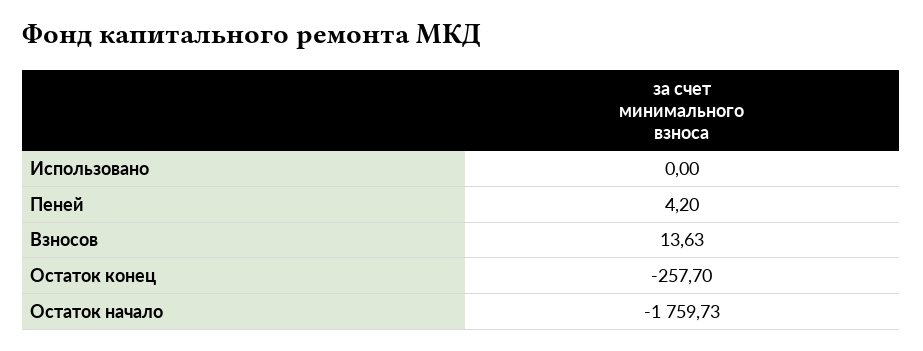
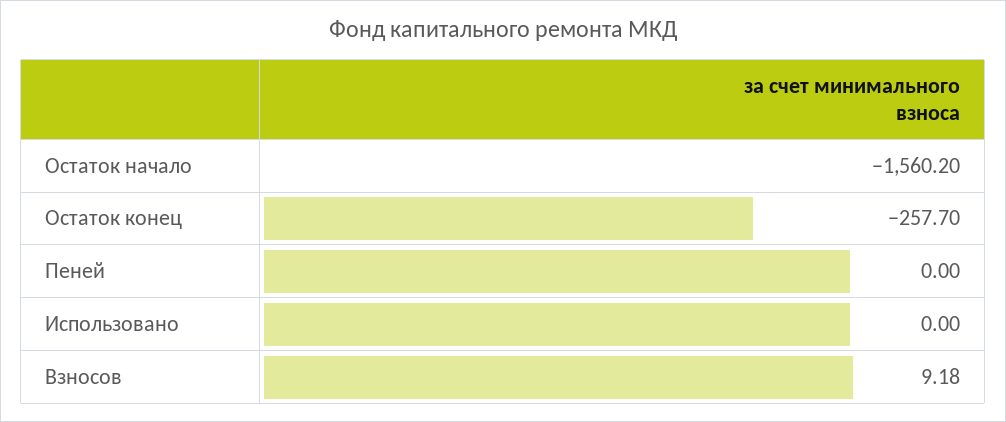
Пеней: 4.2 -> 0
Взносов: 13.63 -> 9.18
Остаток начало: -1759.73 -> -1560.2

